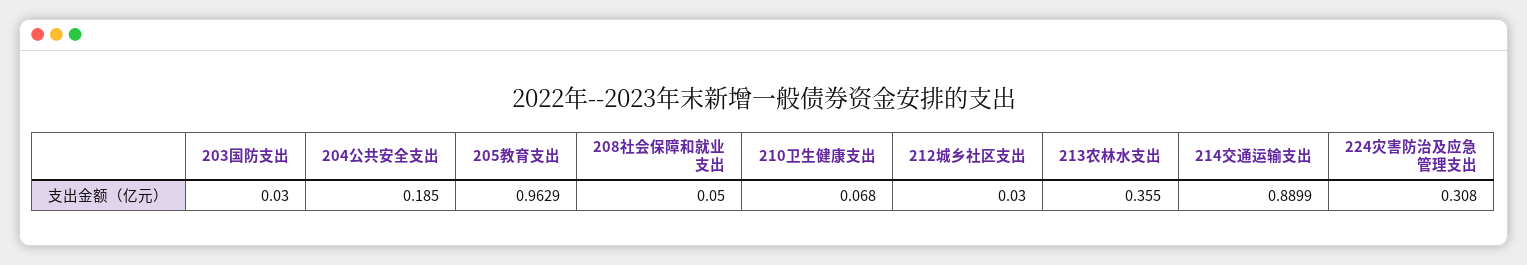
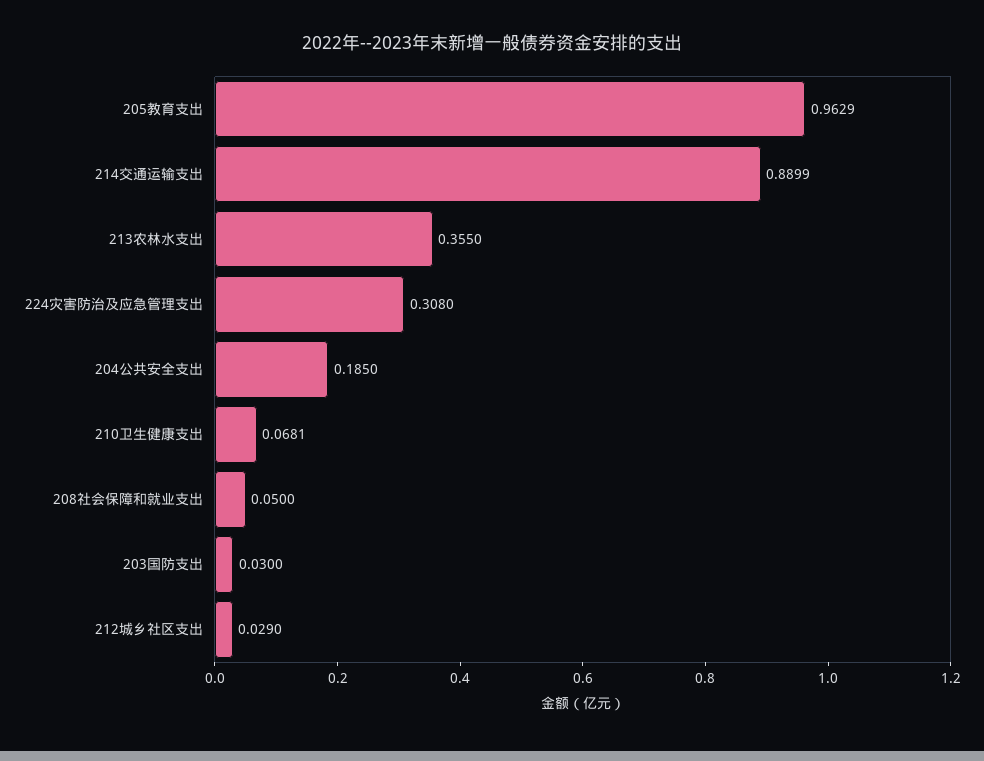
210卫生健康支出: 0.068 -> 0.0681
212城乡社区支出: 0.03 -> 0.029

